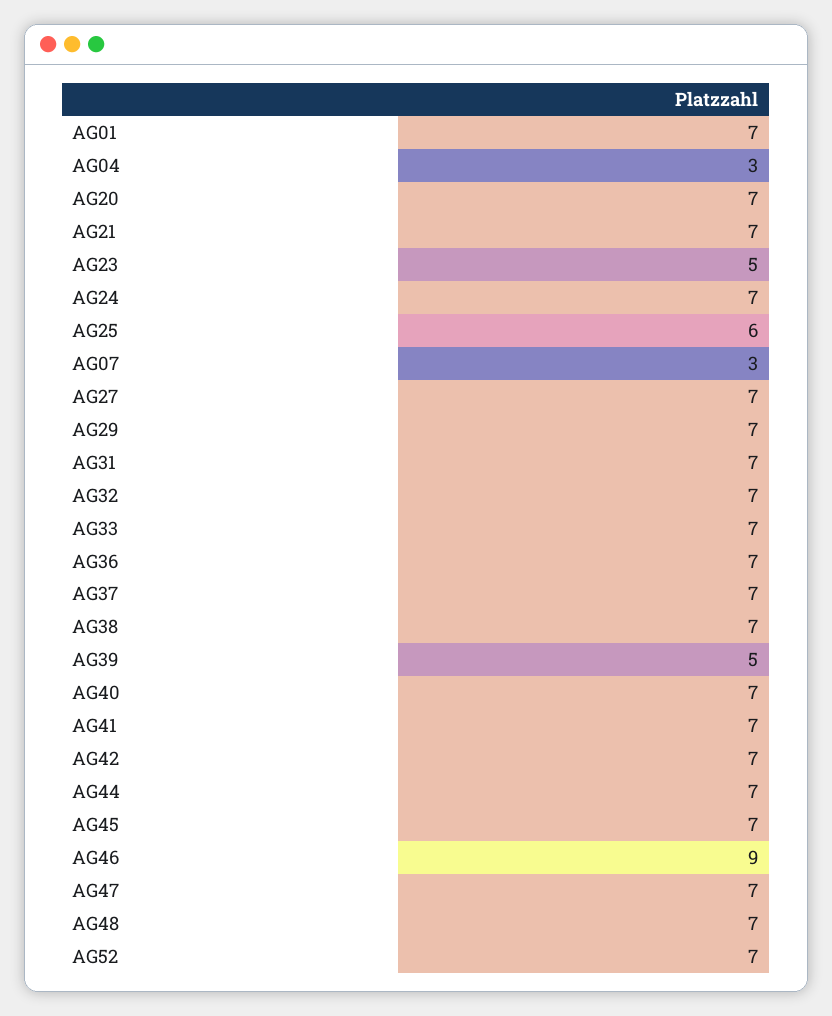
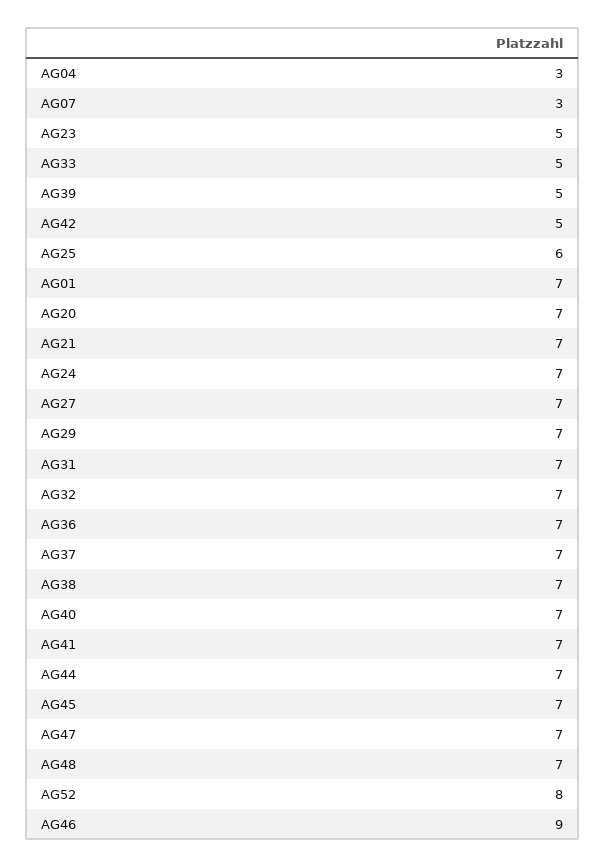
AG33: 7 -> 5
AG42: 7 -> 5
AG52: 7 -> 8

